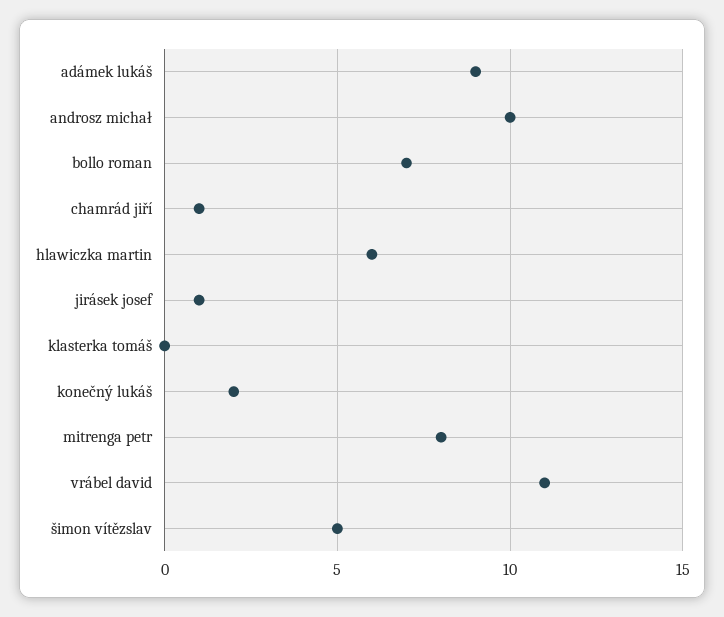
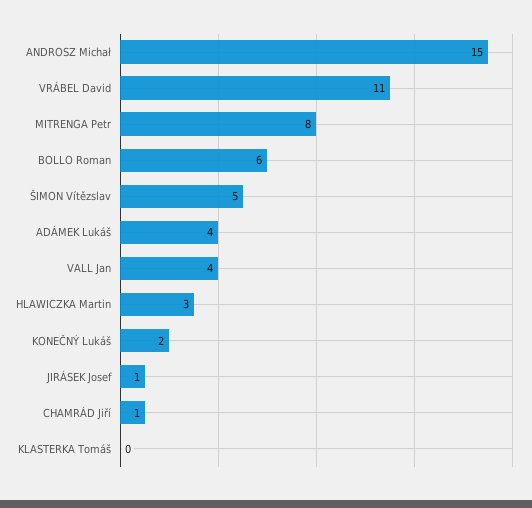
adámek lukáš: 9 -> 4
androsz michał: 10 -> 15
bollo roman: 7 -> 6
hlawiczka martin: 6 -> 3
VALL Jan: none -> 4

